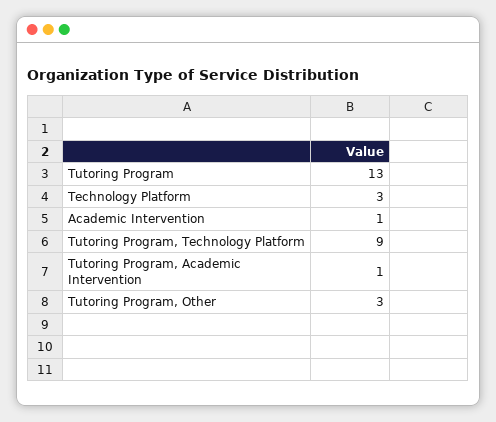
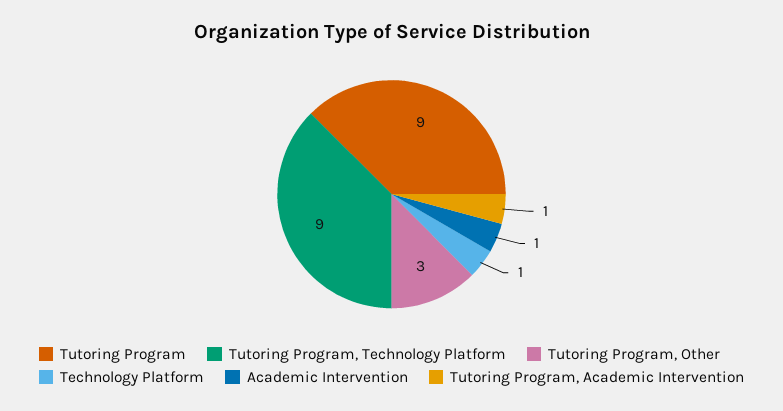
Tutoring Program: 13 -> 9
Technology Platform: 3 -> 1

